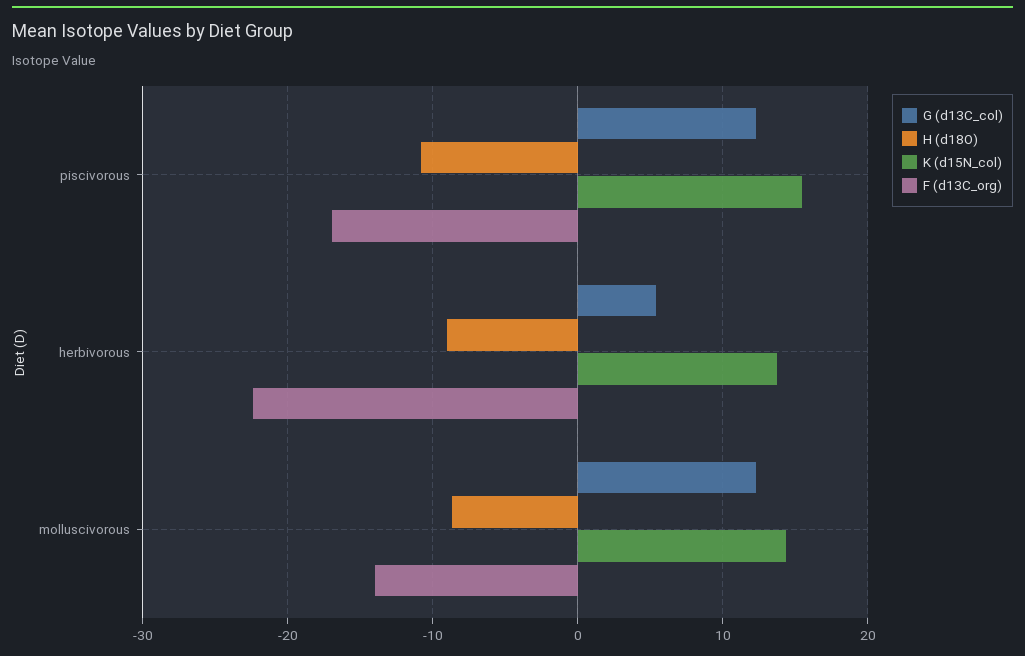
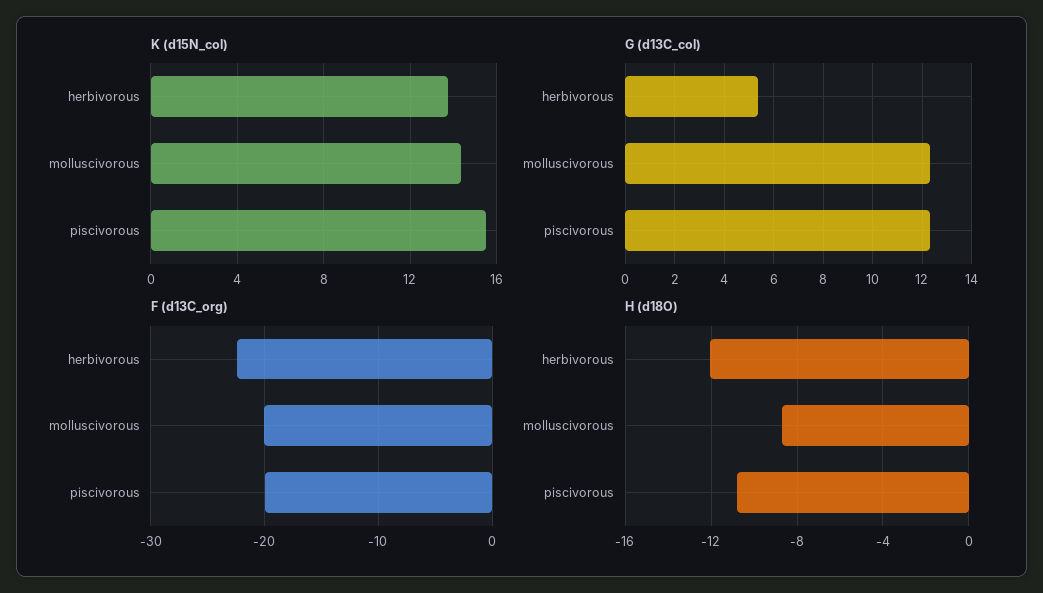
F (d13C_org), piscivorous: -17 -> -20
H (d18O), herbivorous: -9 -> -12
F (d13C_org), molluscivorous: -14 -> -20

